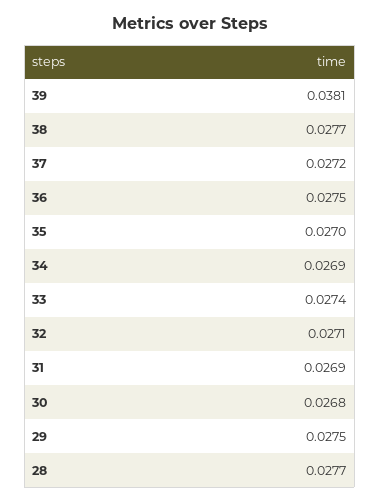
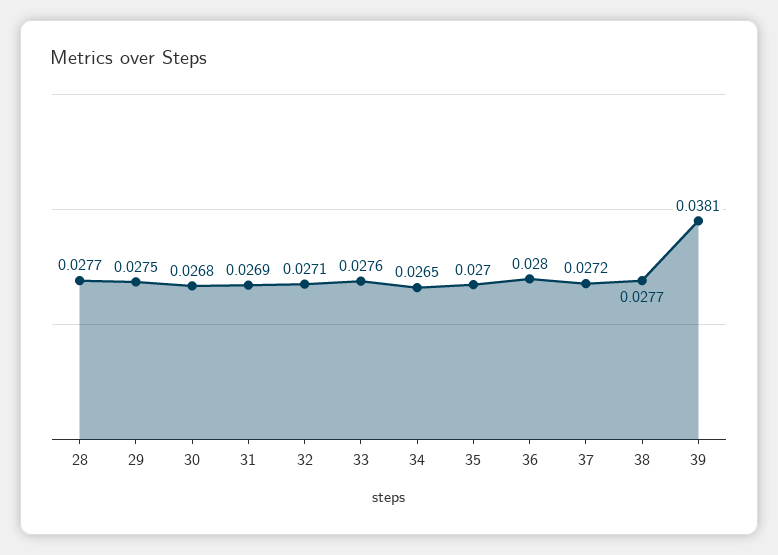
36: 0.0275 -> 0.028
34: 0.0269 -> 0.0265
33: 0.0274 -> 0.0276

